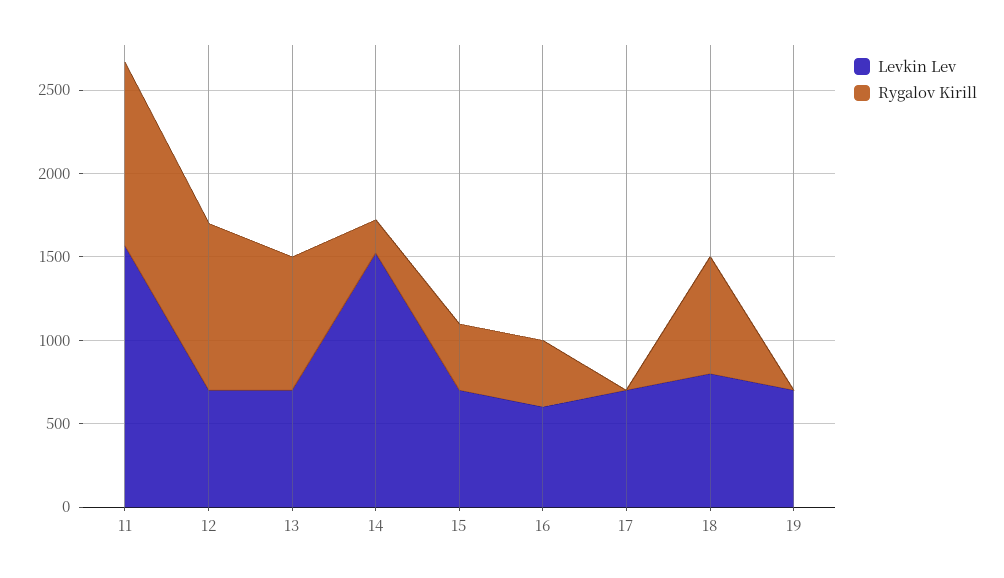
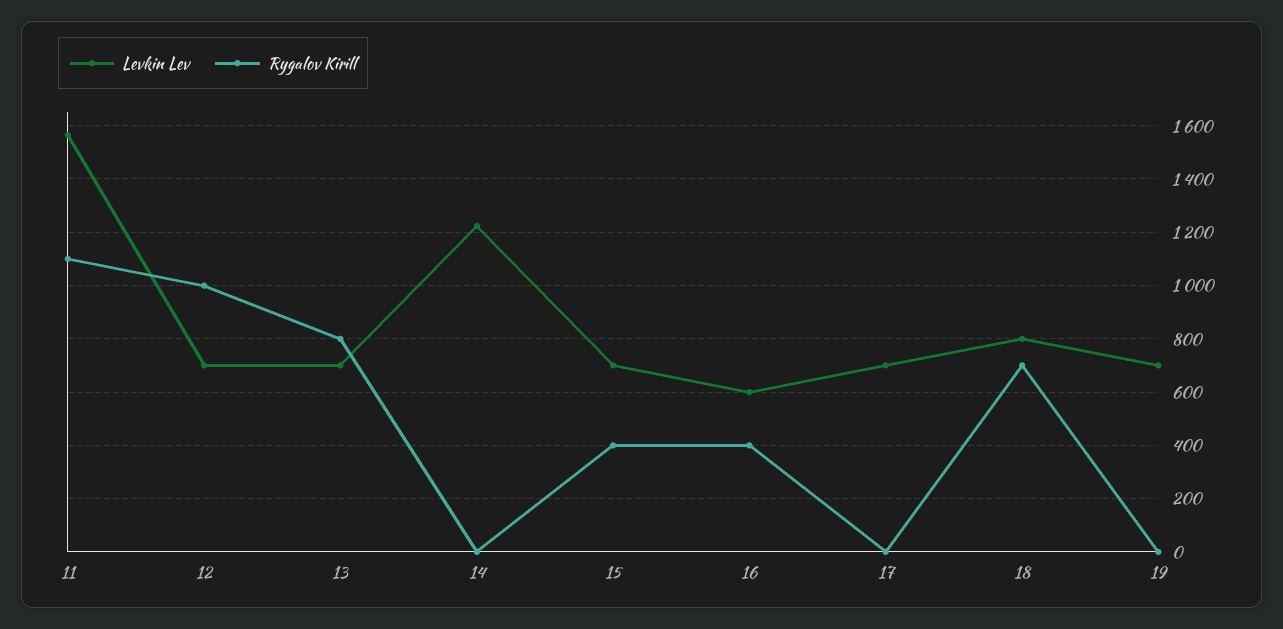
Levkin Lev, 14: 1500 -> 1225
Rygalov Kirill, 14: 200 -> 0

